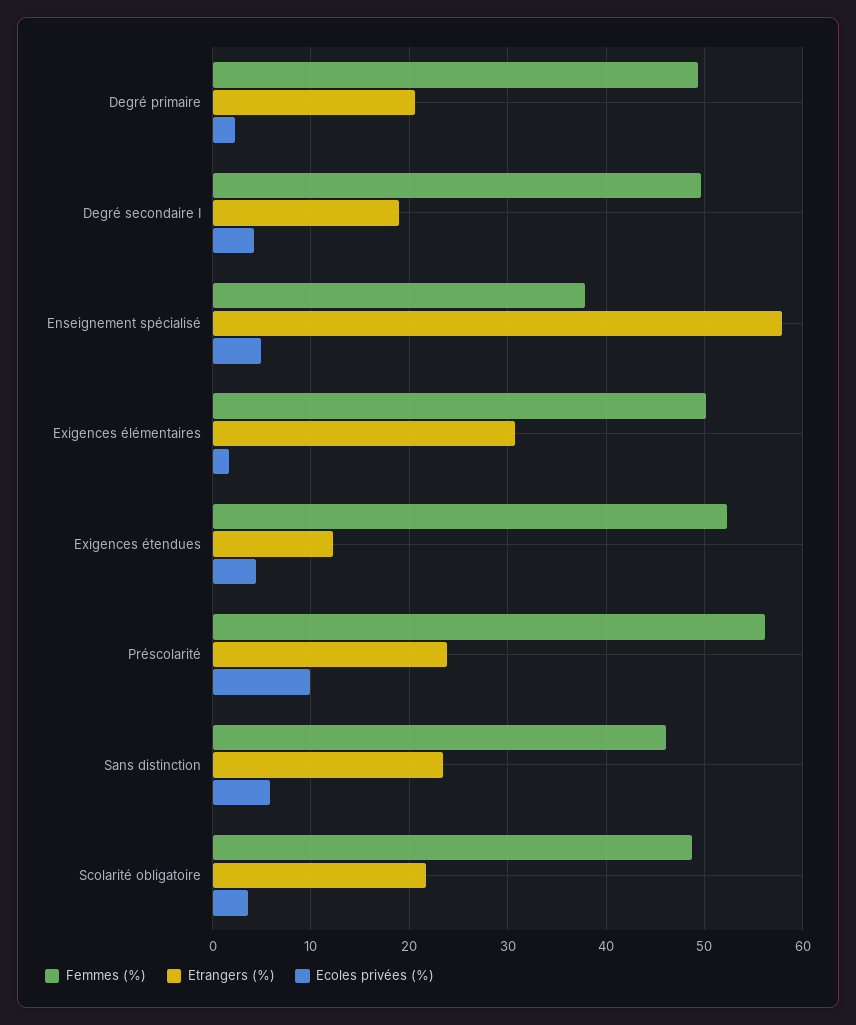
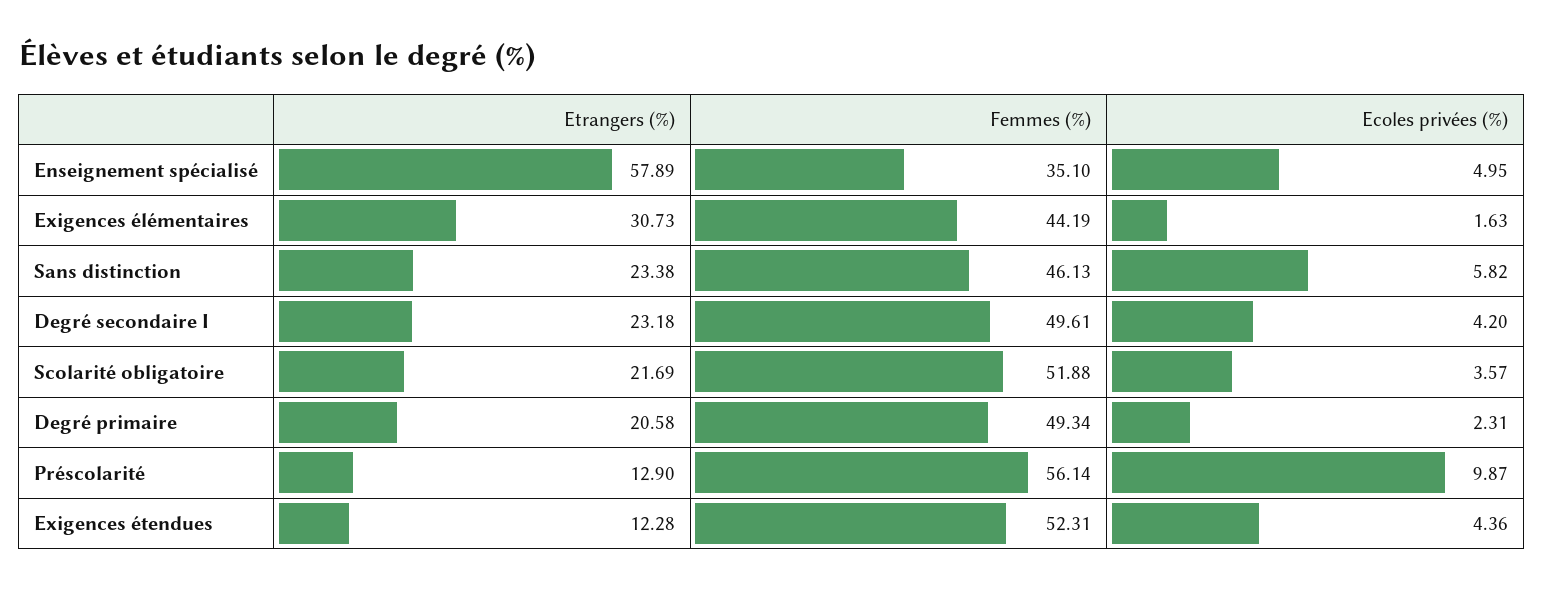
Etrangers (%), Degré secondaire I: 19 -> 23.18
Femmes (%), Enseignement spécialisé: 38 -> 35.1
Femmes (%), Exigences élémentaires: 50 -> 44.19
Etrangers (%), Préscolarité: 24 -> 12.9
Femmes (%), Scolarité obligatoire: 49 -> 51.88

